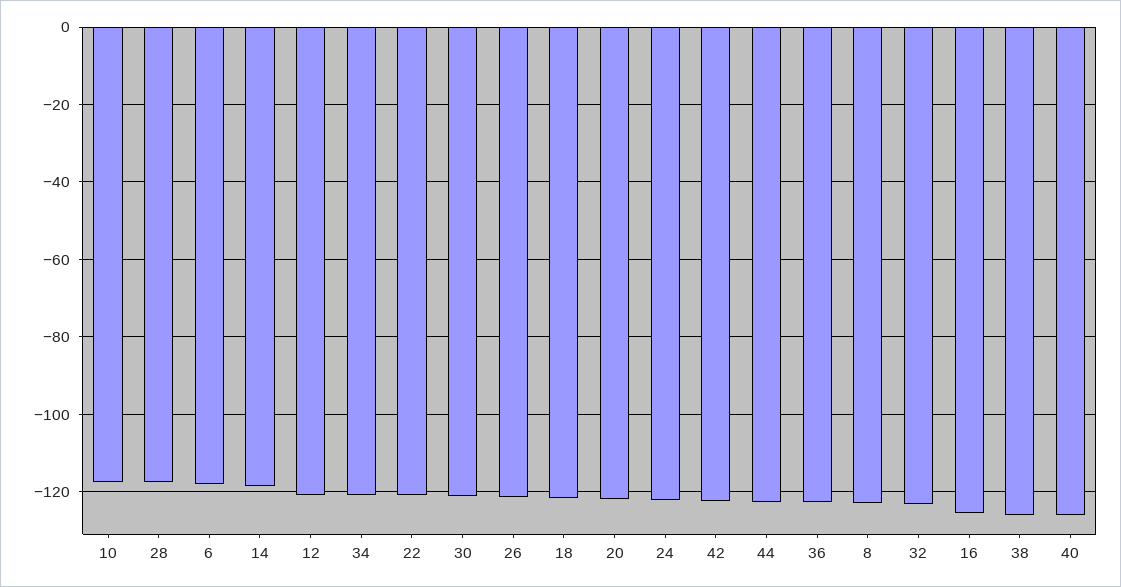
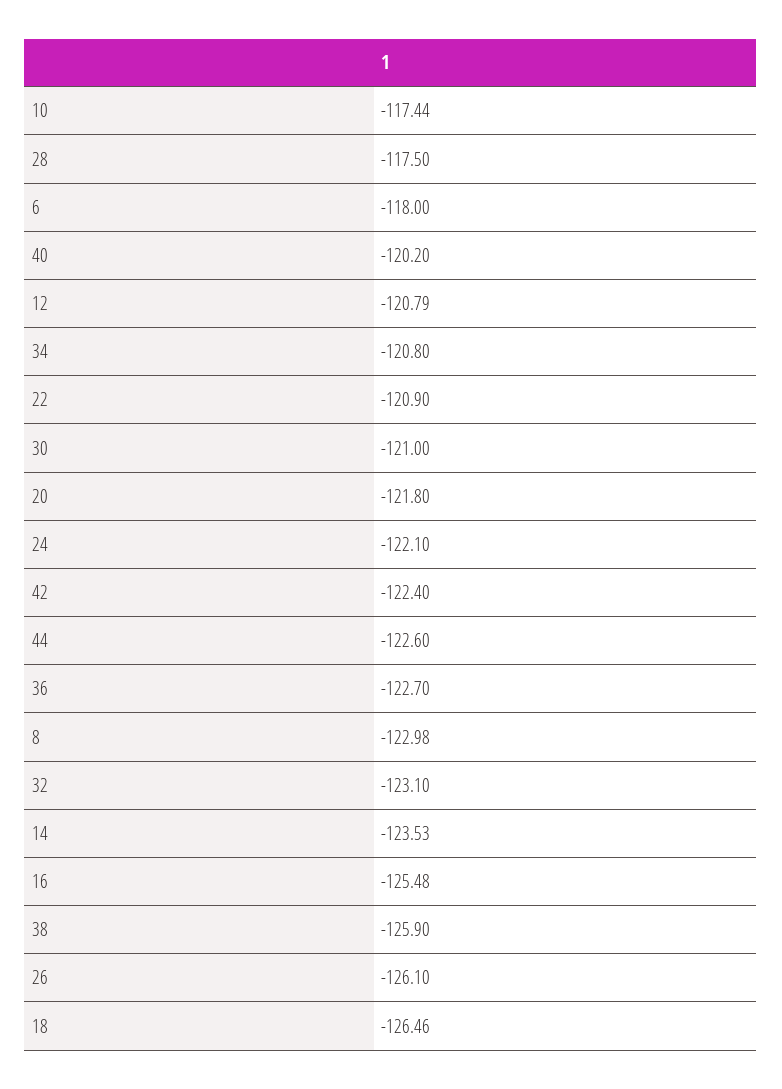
14: -118 -> -123.53
26: -122 -> -126.1
18: -122 -> -126.46
40: -126 -> -120.2

